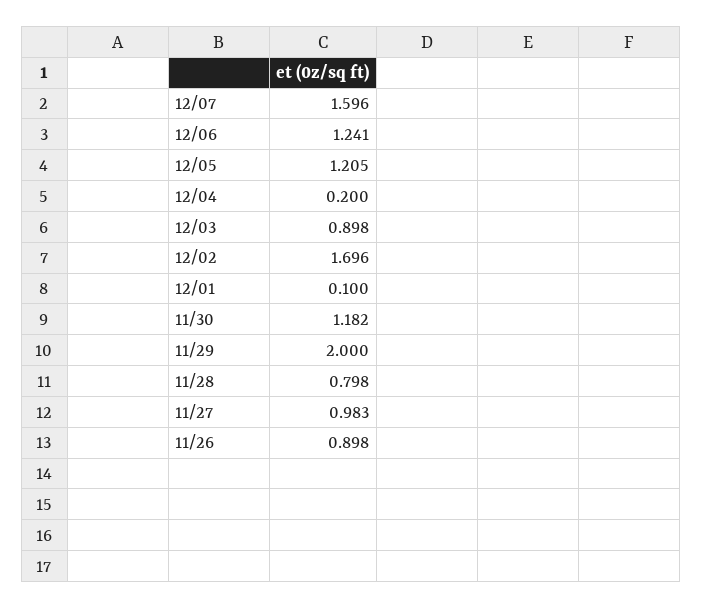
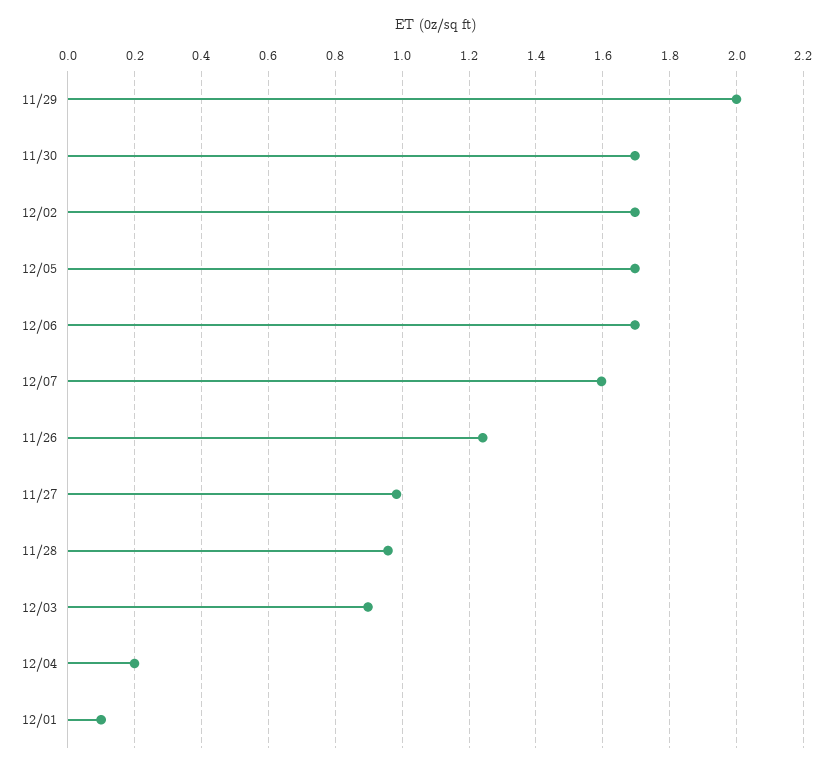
12/06: 1.241 -> 1.7
12/05: 1.205 -> 1.7
11/30: 1.182 -> 1.7
11/28: 0.798 -> 0.96
11/26: 0.898 -> 1.24

